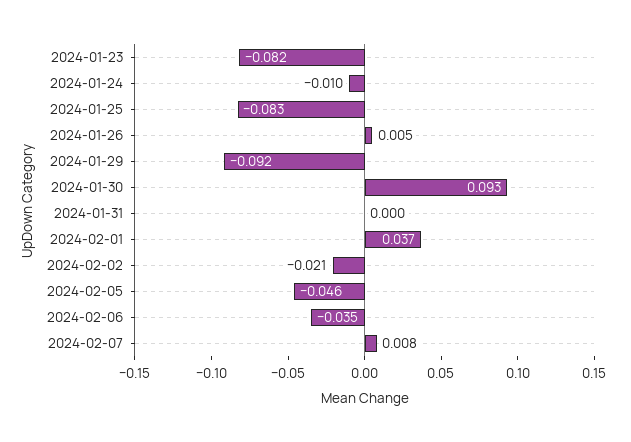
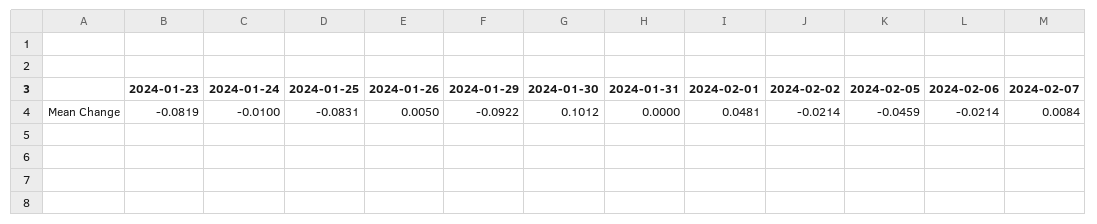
2024-01-30: 0.093 -> 0.1012
2024-02-01: 0.037 -> 0.0481
2024-02-06: -0.035 -> -0.0214

